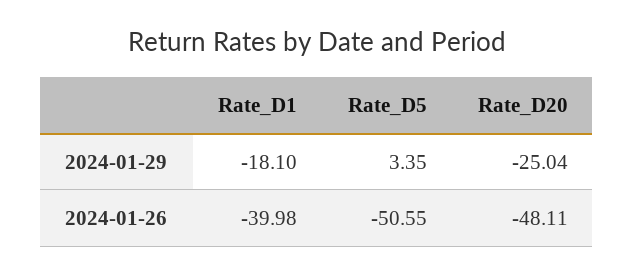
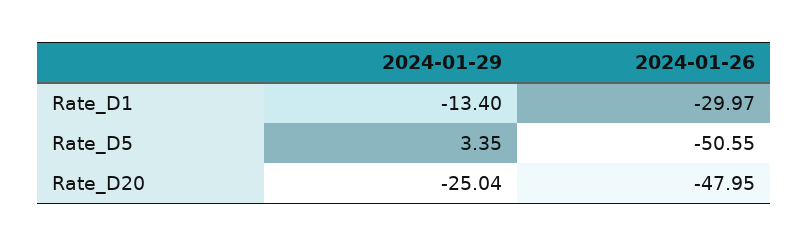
Rate_D1, 2024-01-29: -18.1 -> -13.4
Rate_D1, 2024-01-26: -39.98 -> -29.97
Rate_D20, 2024-01-26: -48.11 -> -47.95

